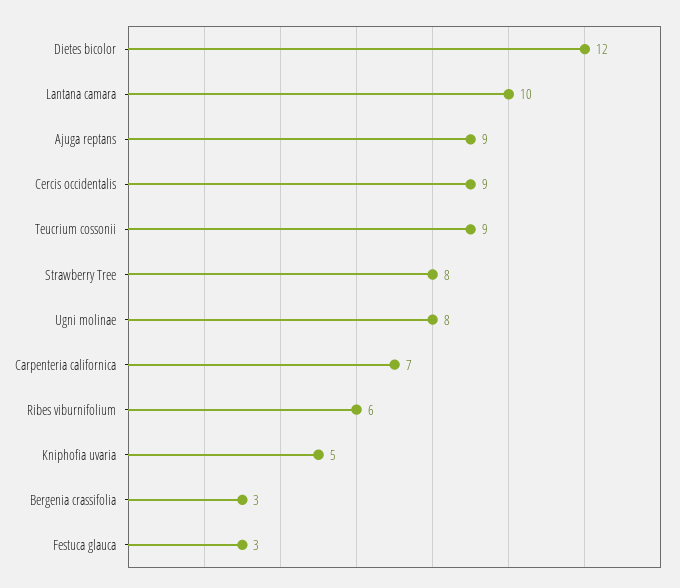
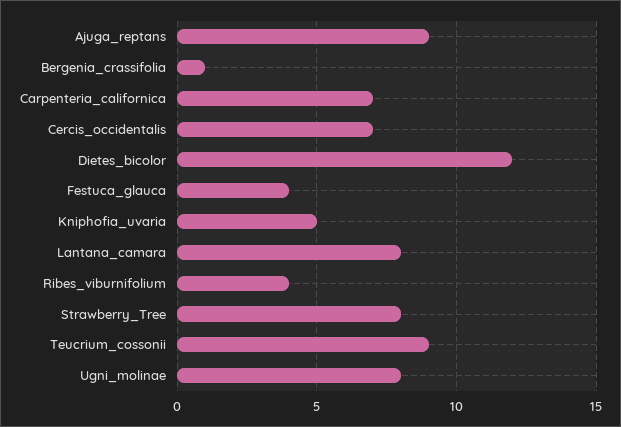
Lantana camara: 10 -> 8
Cercis occidentalis: 9 -> 7
Ribes viburnifolium: 6 -> 4
Bergenia crassifolia: 3 -> 1
Festuca glauca: 3 -> 4

